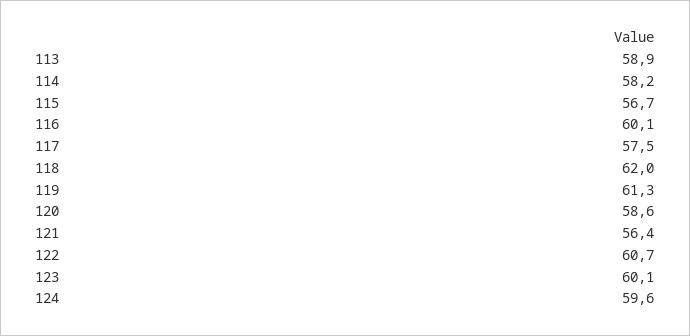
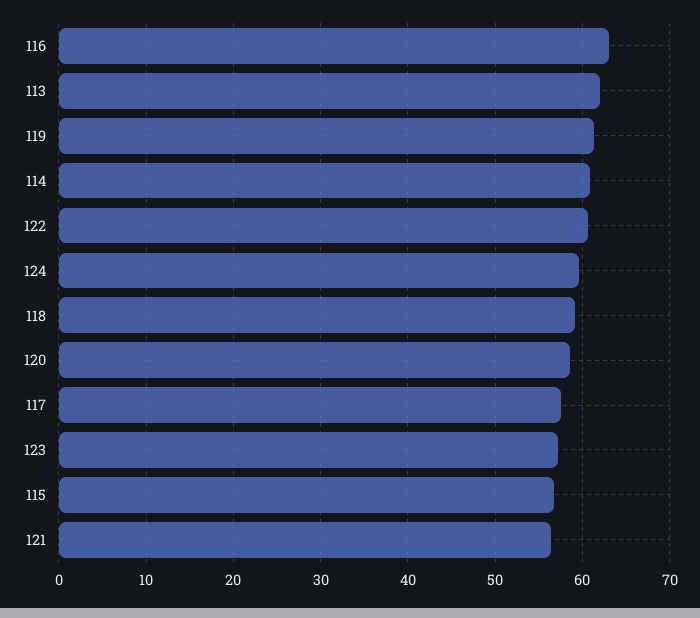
113: 58.9 -> 62
114: 58.2 -> 61
116: 60.1 -> 63
118: 62 -> 59
123: 60.1 -> 57

